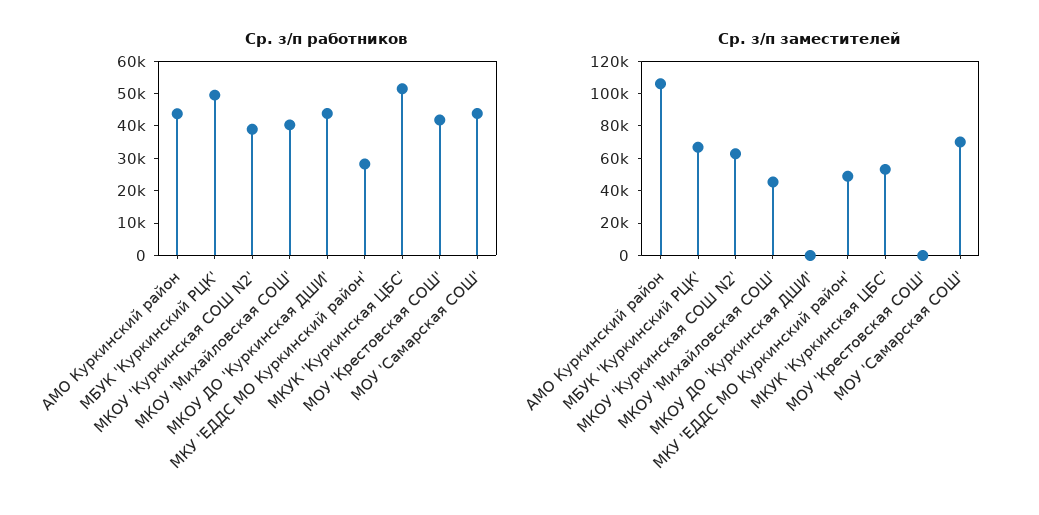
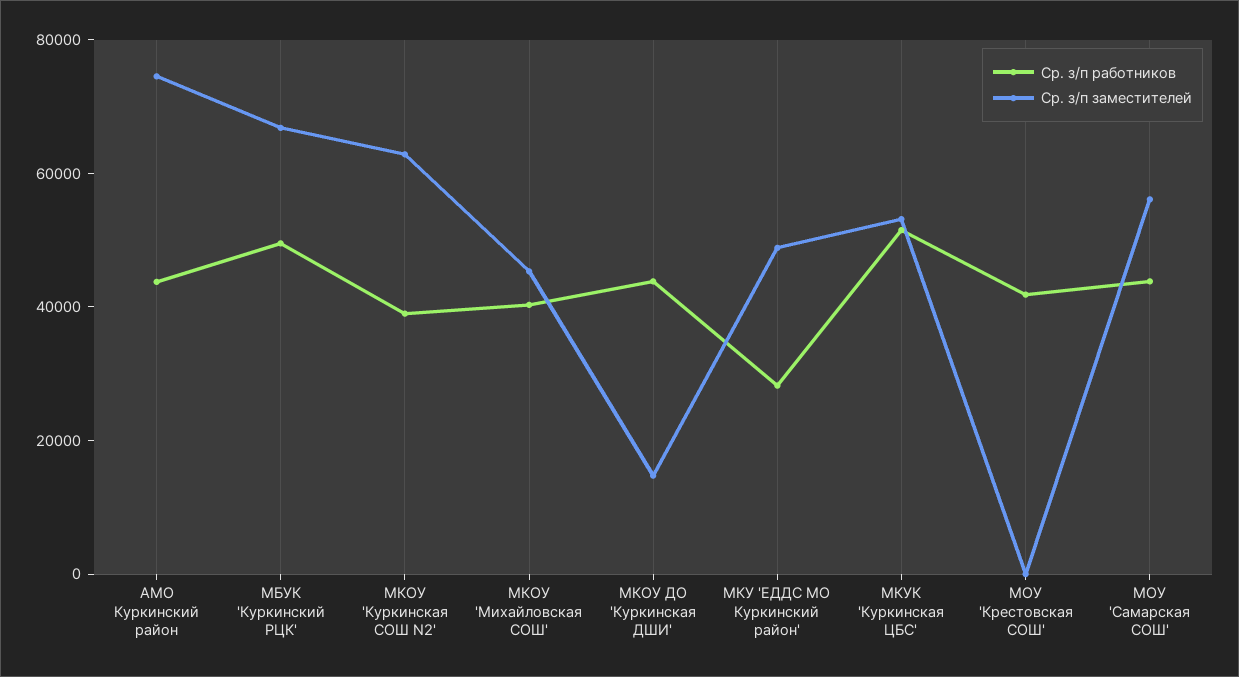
Ср. з/п заместителей, АМО Куркинский район: 105000 -> 75000
Ср. з/п заместителей, МКОУ ДО 'Куркинская ДШИ': 0 -> 15000
Ср. з/п заместителей, МОУ 'Самарская СОШ': 70000 -> 55000

